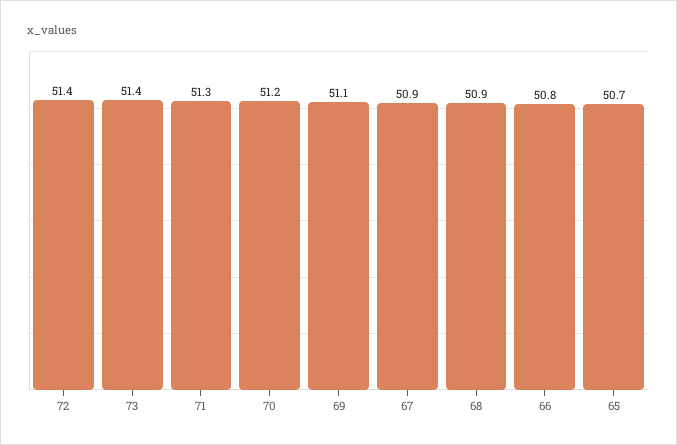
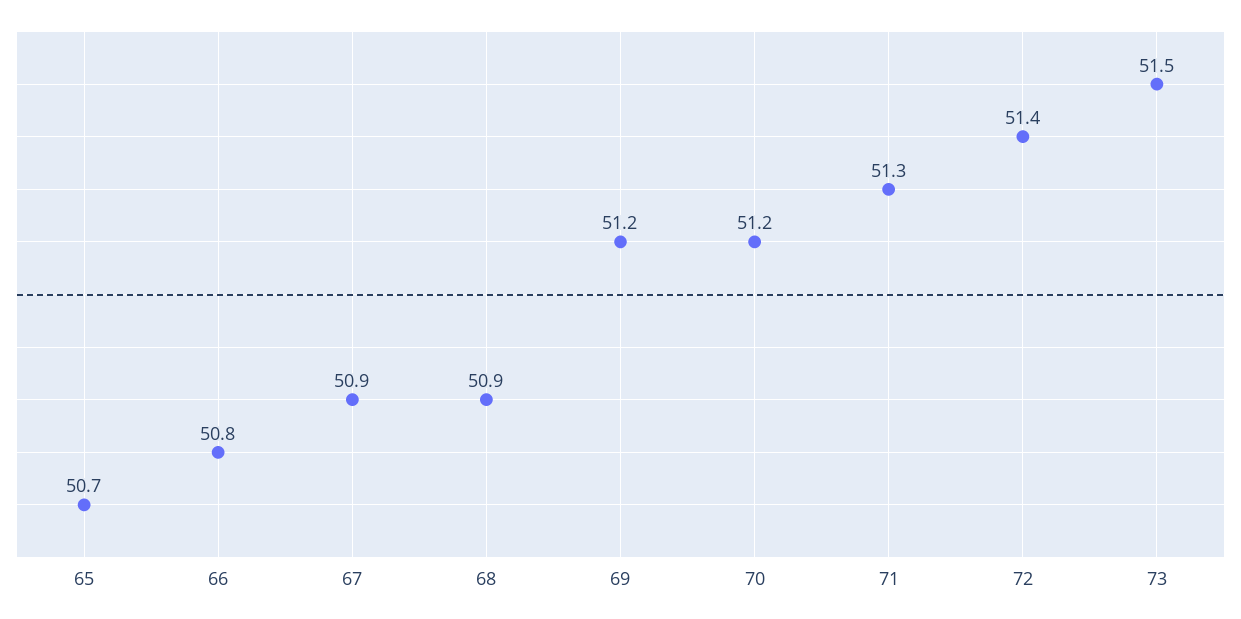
73: 51.4 -> 51.5
69: 51.1 -> 51.2

